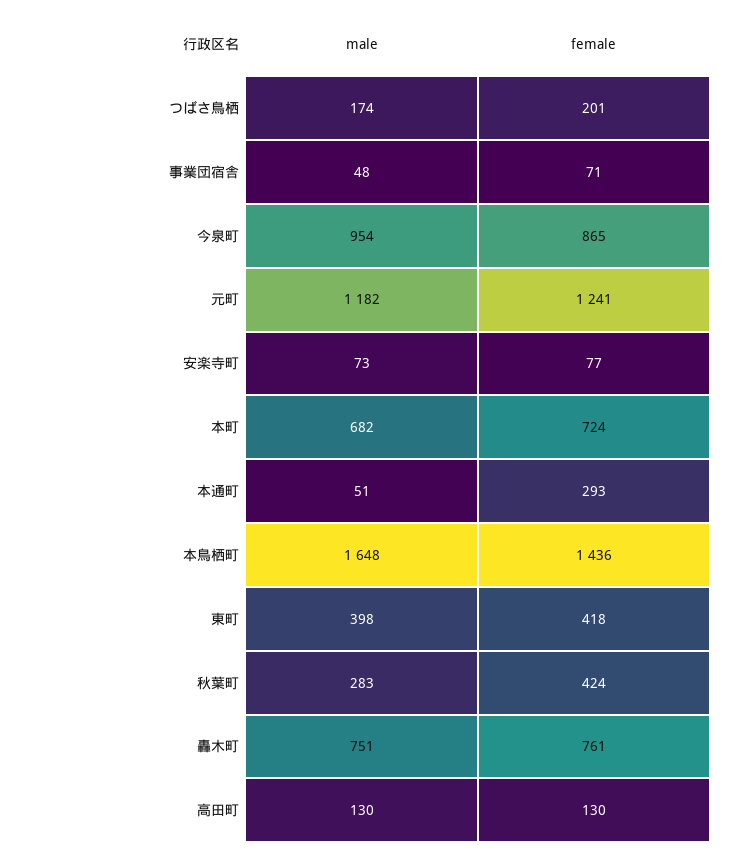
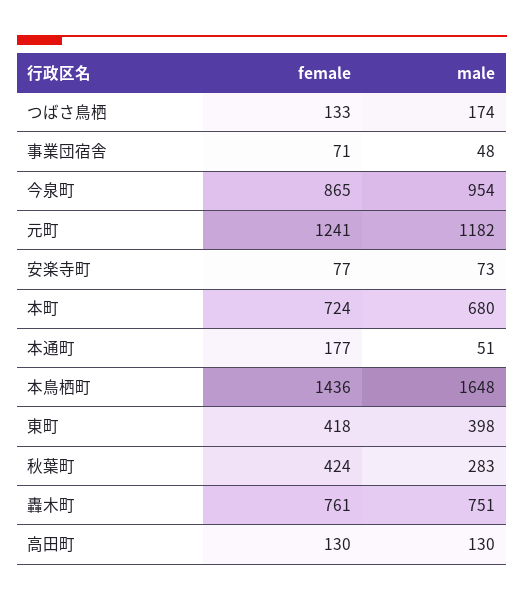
female, つばさ鳥栖: 201 -> 133
male, 本町: 682 -> 680
female, 本通町: 293 -> 177

